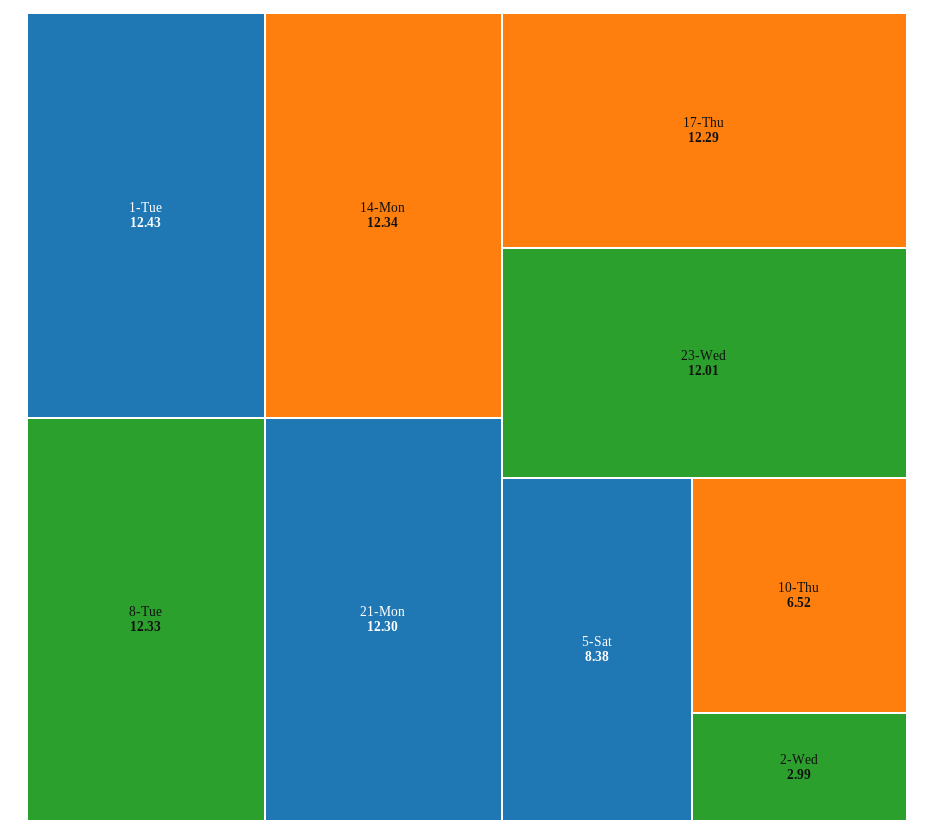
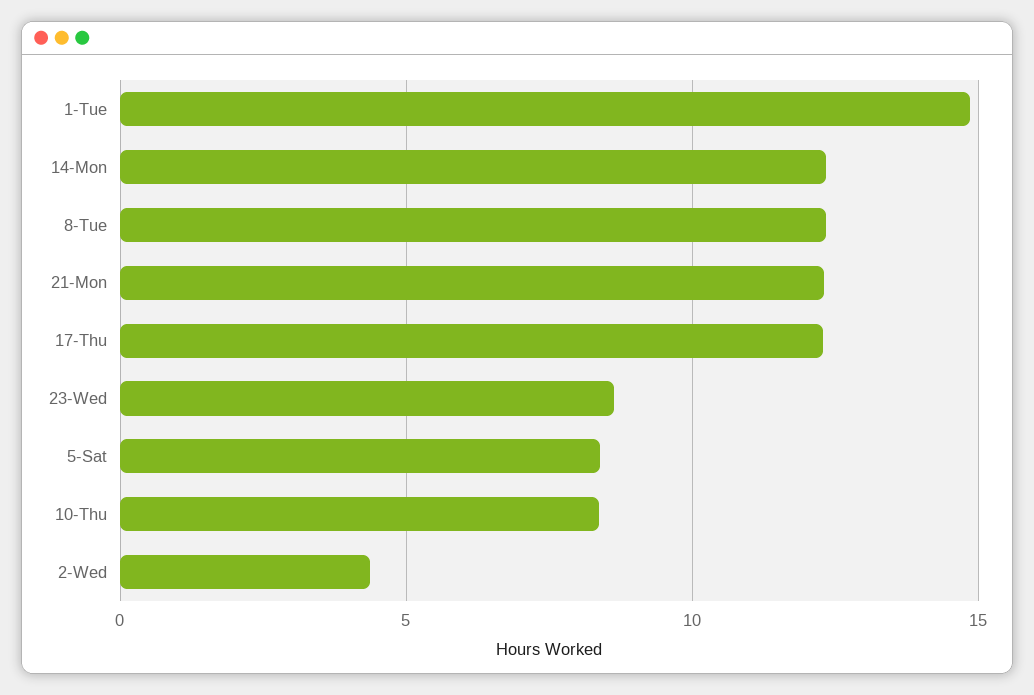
1-Tue: 12.43 -> 15
23-Wed: 12.01 -> 8.5
10-Thu: 6.52 -> 8.5
2-Wed: 2.99 -> 4.5

